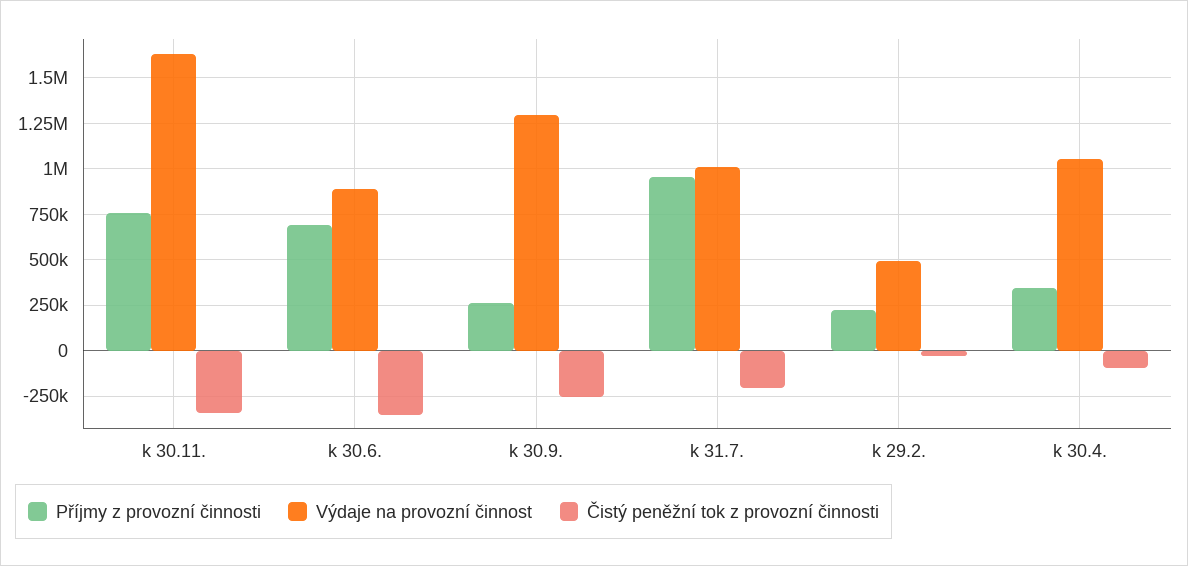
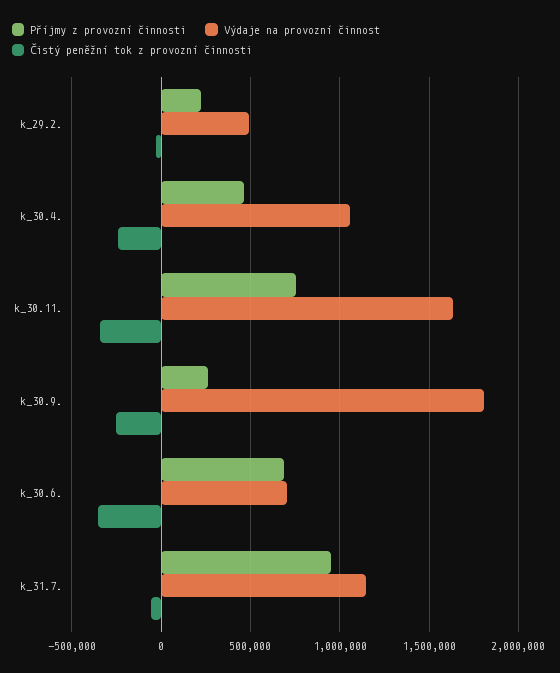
Výdaje na provozní činnost, k 30.6.: 900000 -> 700000
Výdaje na provozní činnost, k 30.9.: 1300000 -> 1800000
Výdaje na provozní činnost, k 31.7.: 1000000 -> 1150000
Čistý peněžní tok z provozní činnosti, k 31.7.: -200000 -> -50000
Příjmy z provozní činnosti, k 30.4.: 350000 -> 450000
Čistý peněžní tok z provozní činnosti, k 30.4.: -100000 -> -250000

